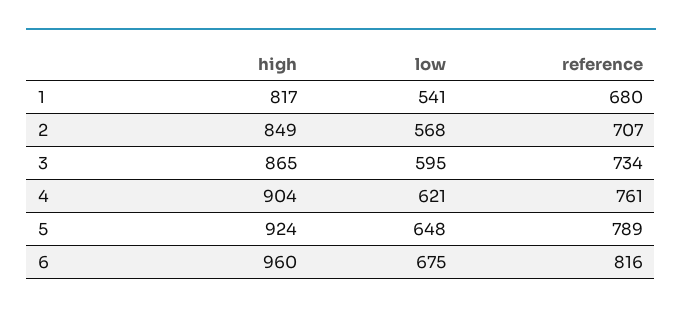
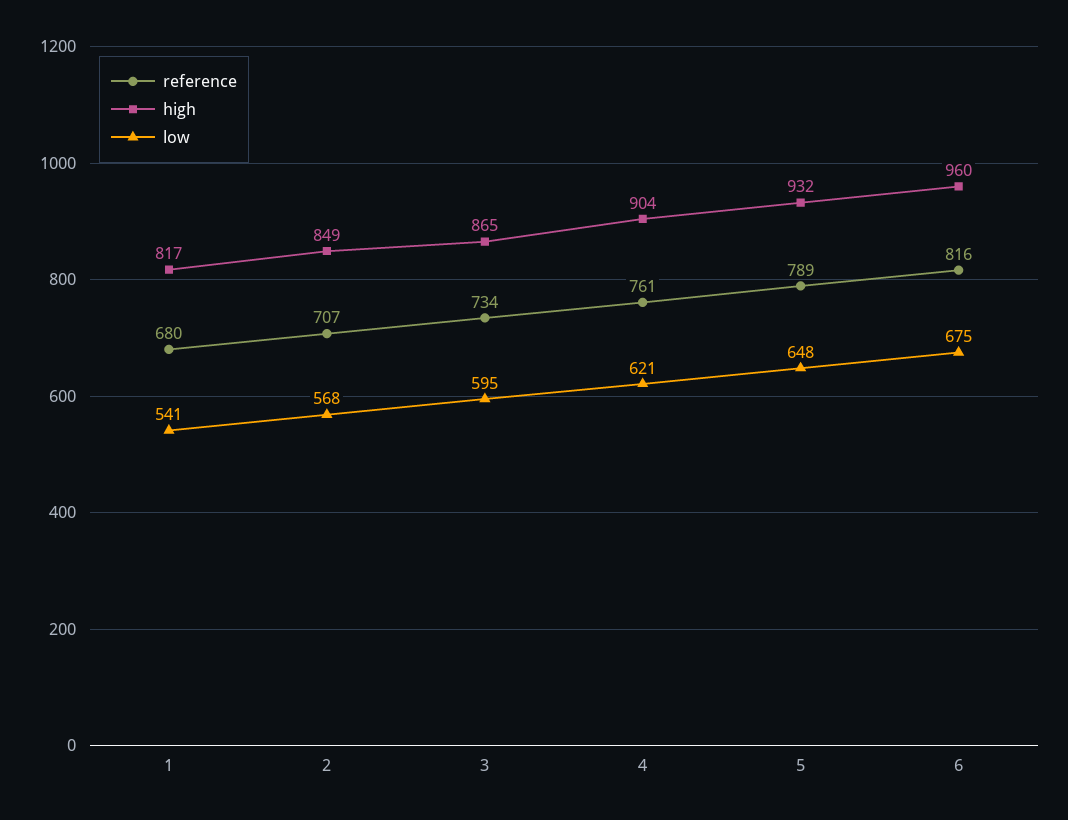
high, 5: 924 -> 932

